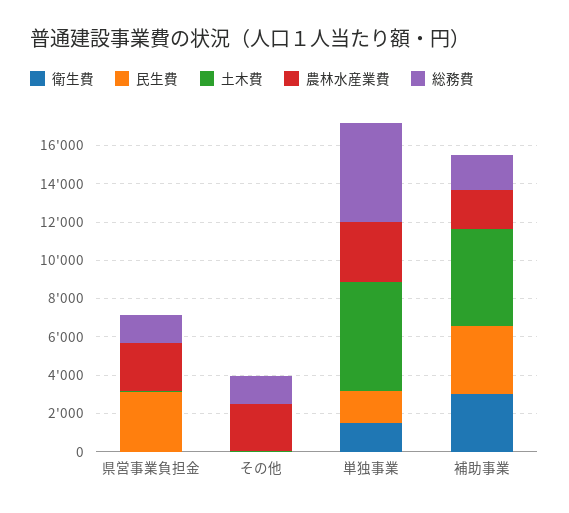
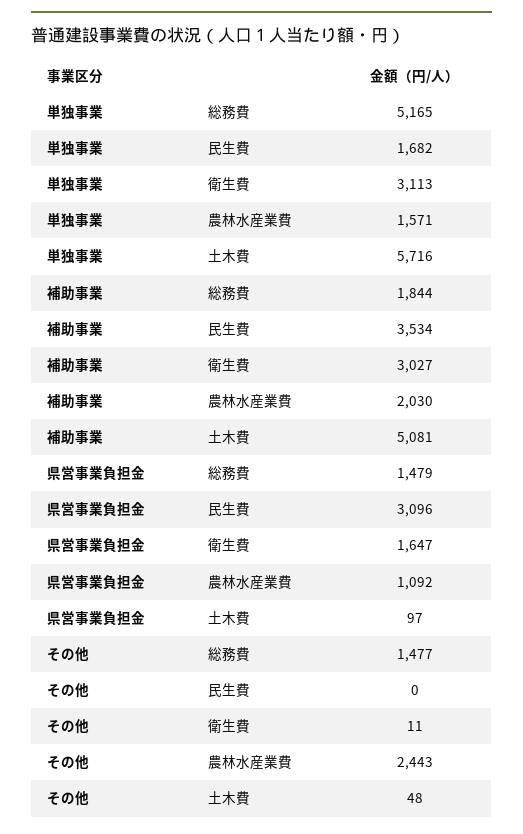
衛生費, 県営事業負担金: 0 -> 1647
農林水産業費, 県営事業負担金: 2500 -> 1092
衛生費, 単独事業: 1500 -> 3113
農林水産業費, 単独事業: 3000 -> 1571

